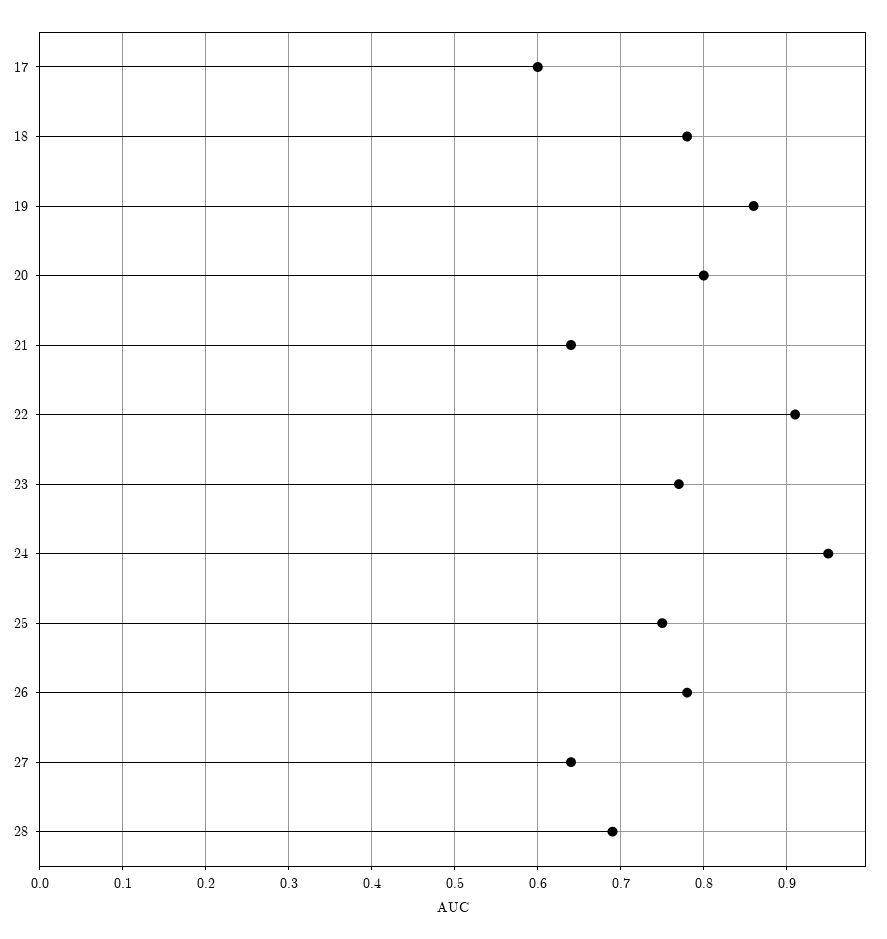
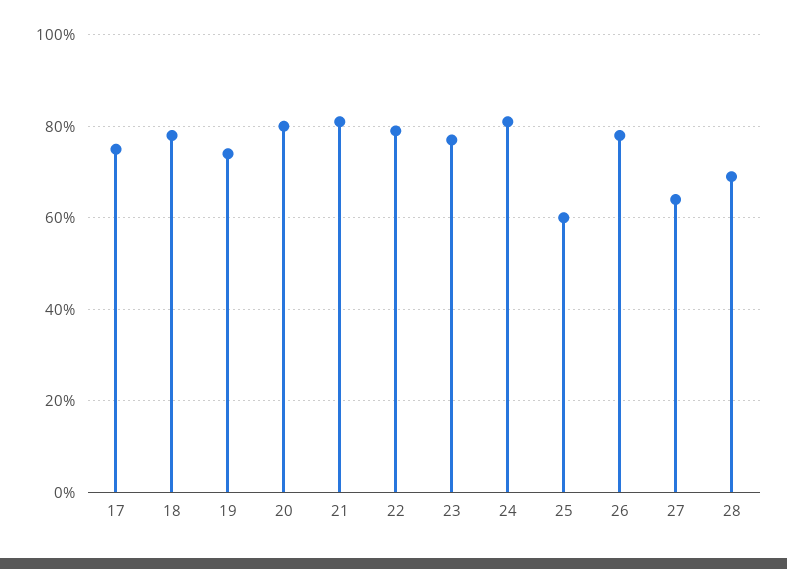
17: 0.6 -> 0.75
19: 0.86 -> 0.75
21: 0.64 -> 0.8
22: 0.91 -> 0.8
24: 0.95 -> 0.8
25: 0.75 -> 0.6

